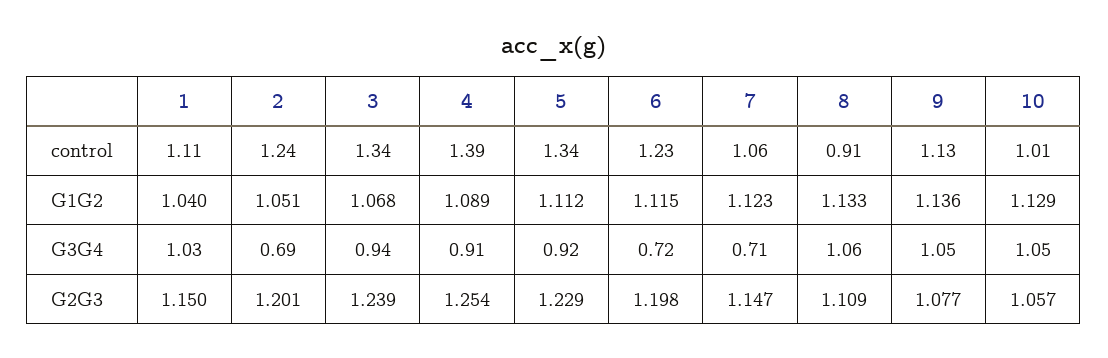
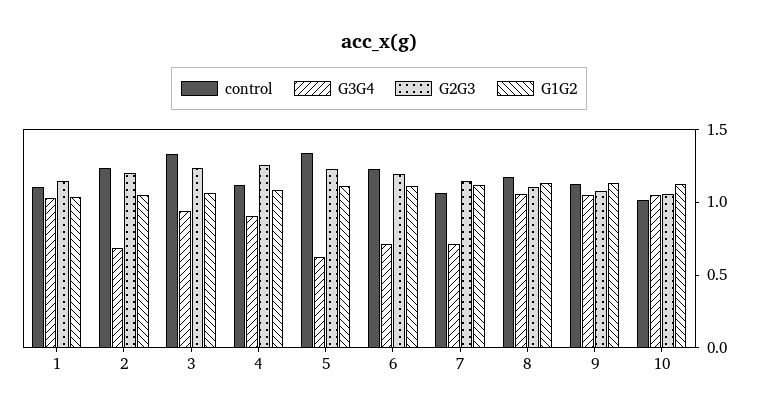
control, 4: 1.39 -> 1.1
control, 8: 0.91 -> 1.2
G3G4, 5: 0.92 -> 0.6

